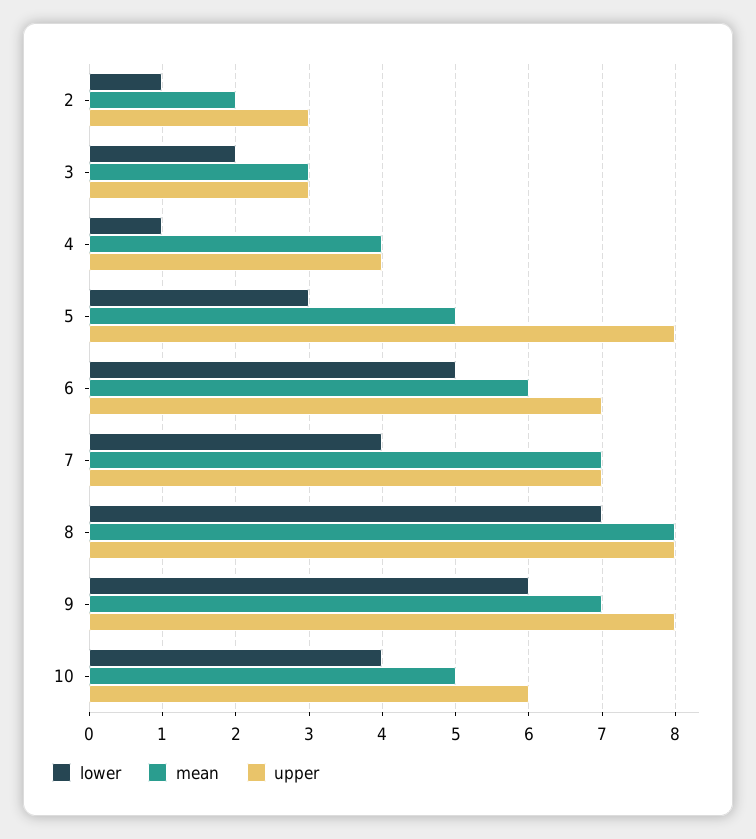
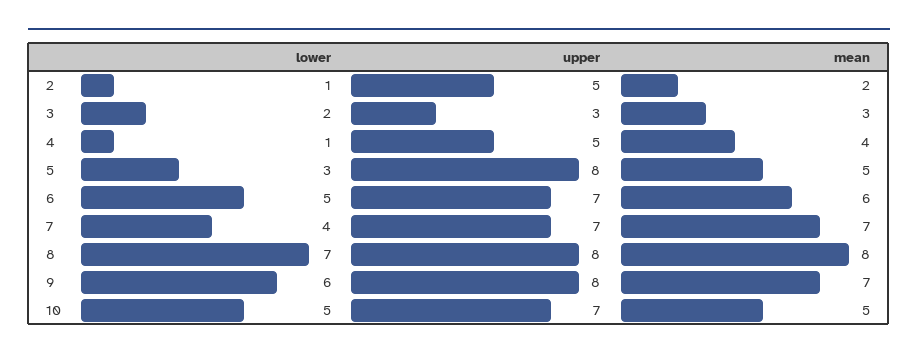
upper, 2: 3 -> 5
upper, 4: 4 -> 5
lower, 10: 4 -> 5
upper, 10: 6 -> 7

